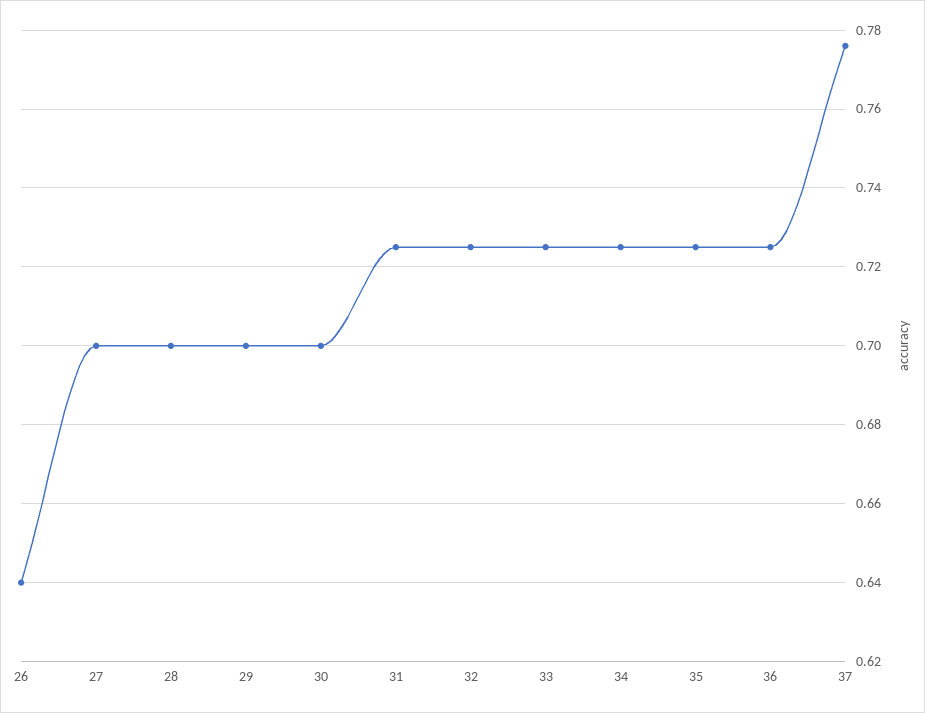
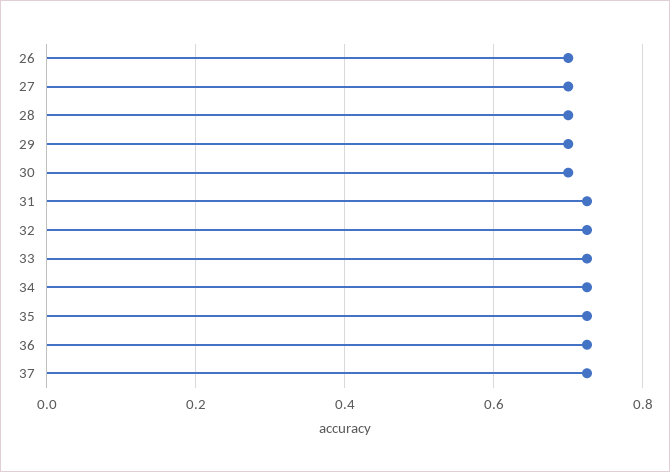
26: 0.64 -> 0.7
37: 0.775 -> 0.72

